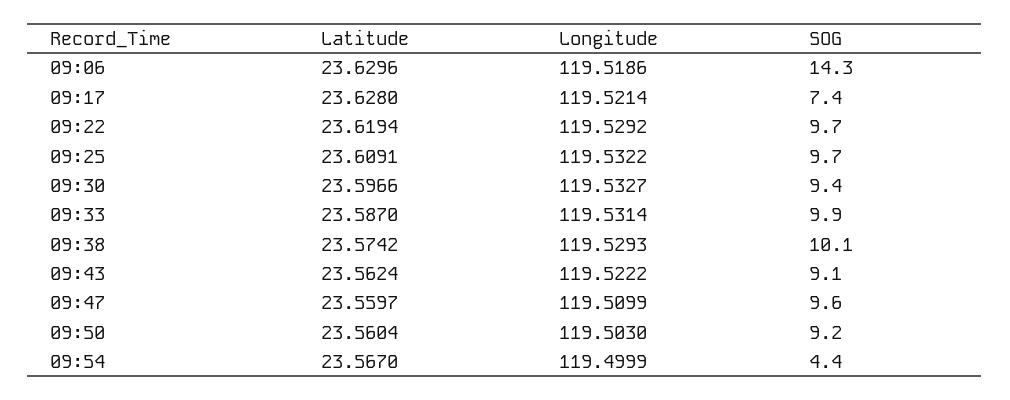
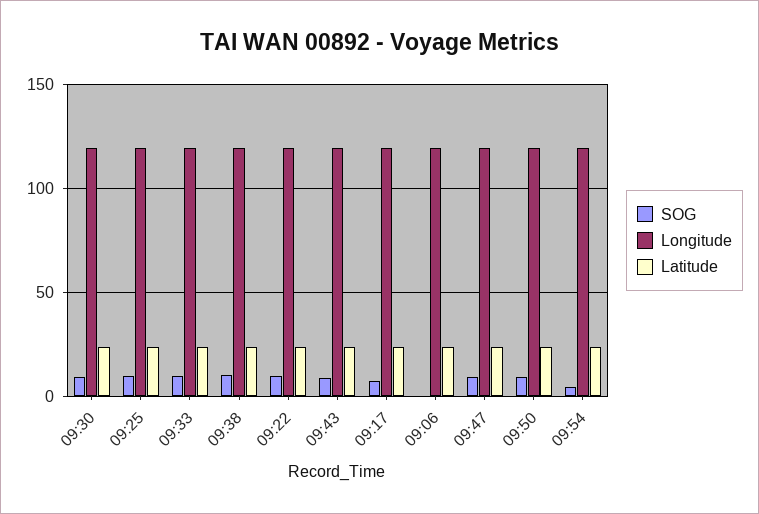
SOG, 09:06: 14.3 -> 0

